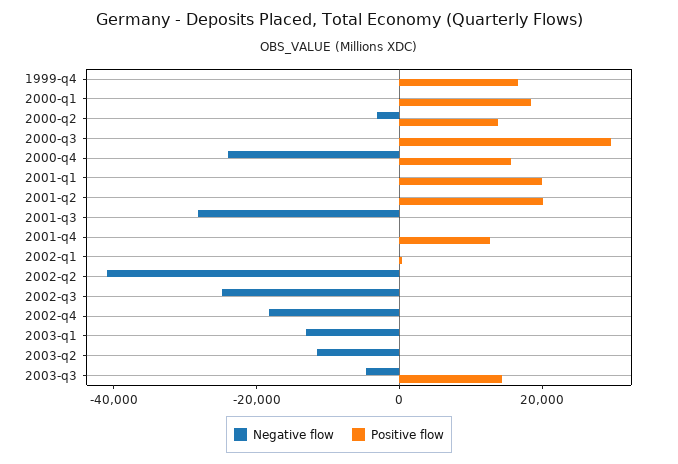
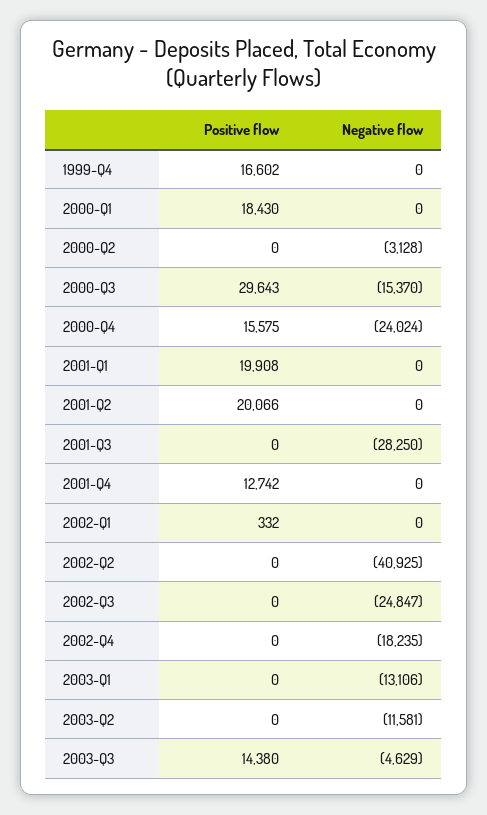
Positive flow, 2000-q2: 15000 -> 0
Negative flow, 2000-q3: 0 -> -15370

